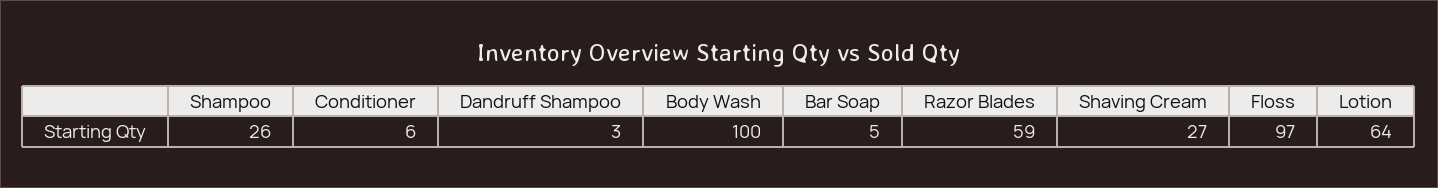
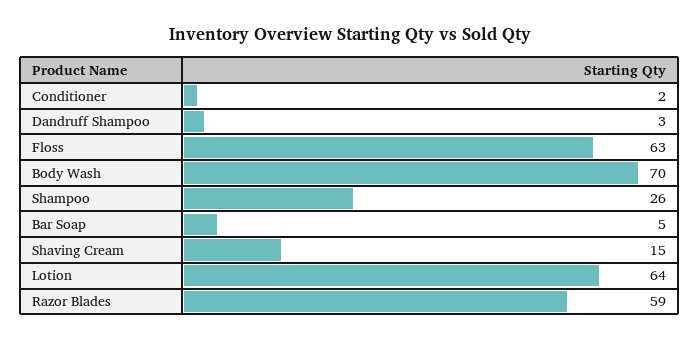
Conditioner: 6 -> 2
Body Wash: 100 -> 70
Shaving Cream: 27 -> 15
Floss: 97 -> 63

